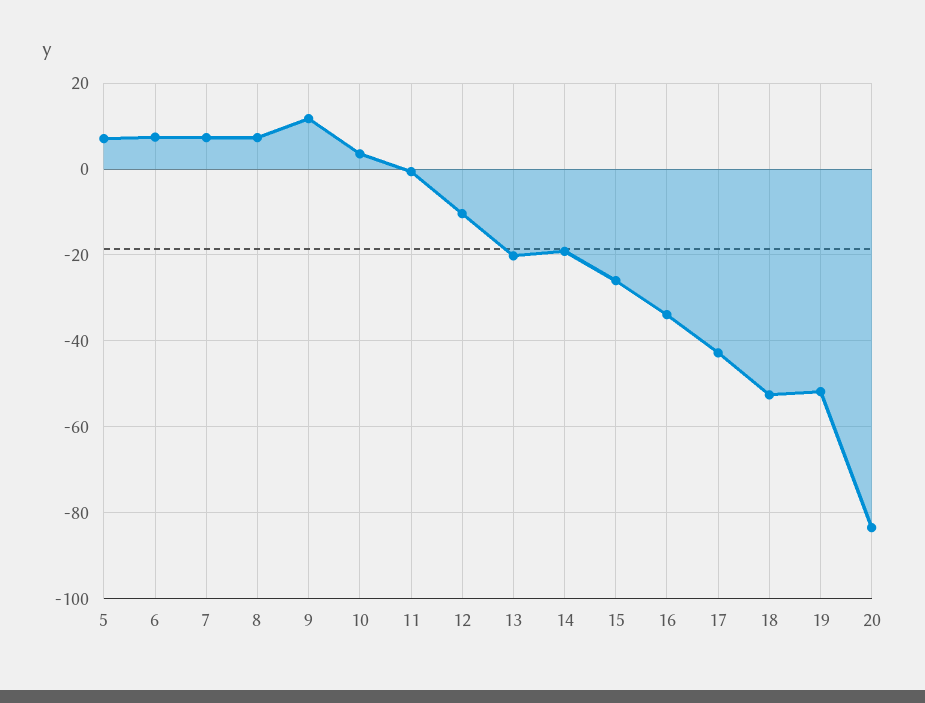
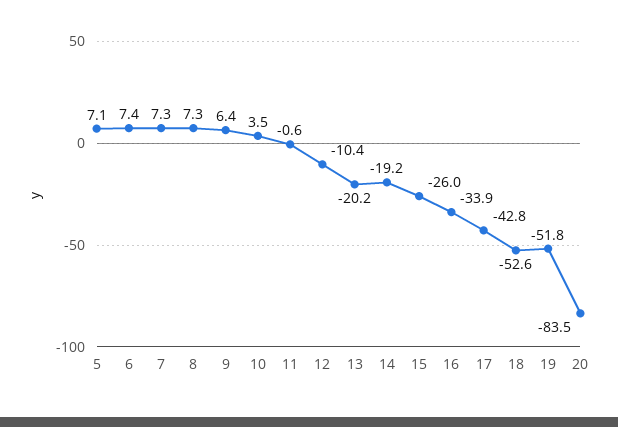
9: 12 -> 6.4

